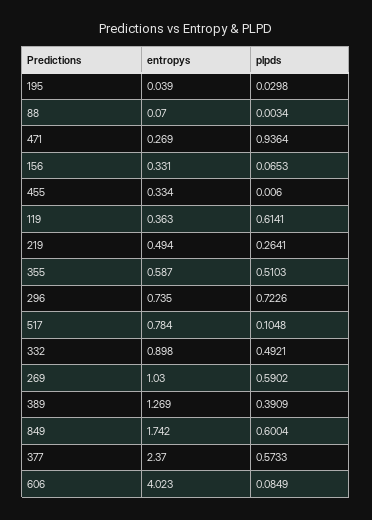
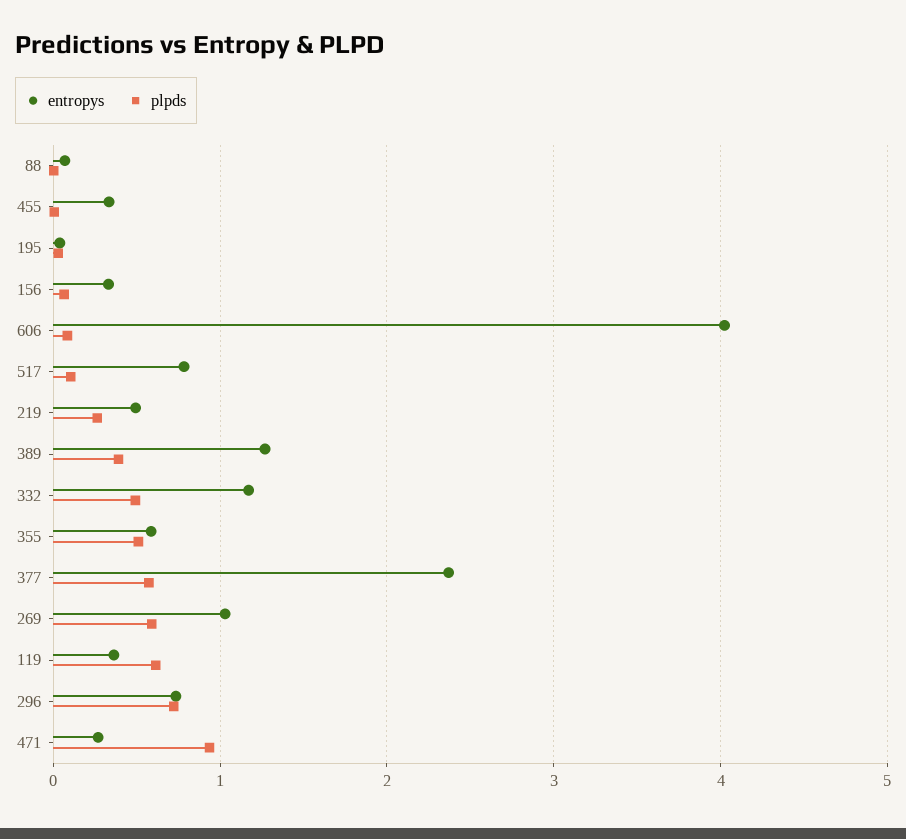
entropys, 332: 0.898 -> 1.2
entropys, 849: 1.742 -> none
plpds, 849: 0.6004 -> none

